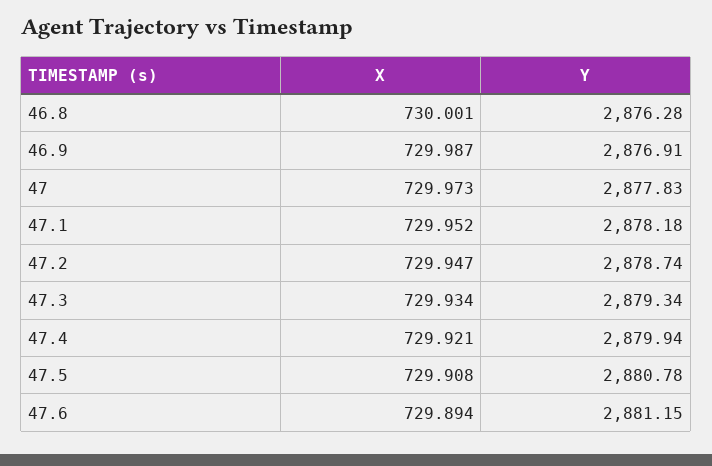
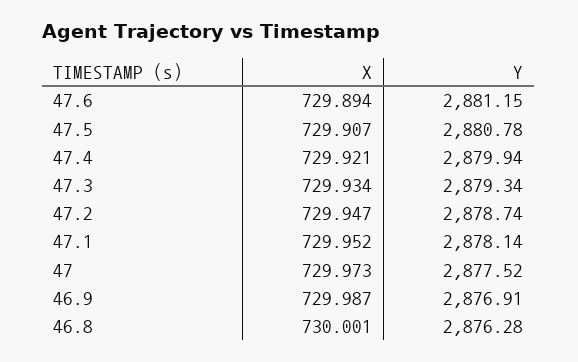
Y, 47: 2877.83 -> 2877.52
Y, 47.1: 2878.18 -> 2878.14
X, 47.5: 729.908 -> 729.907

